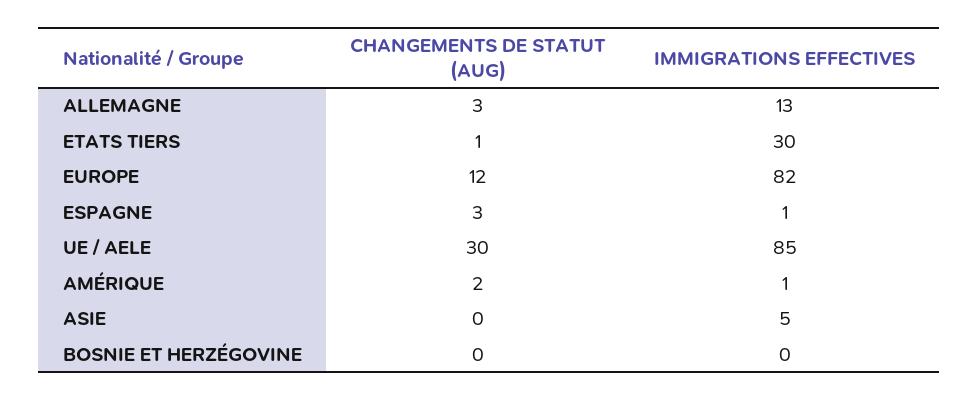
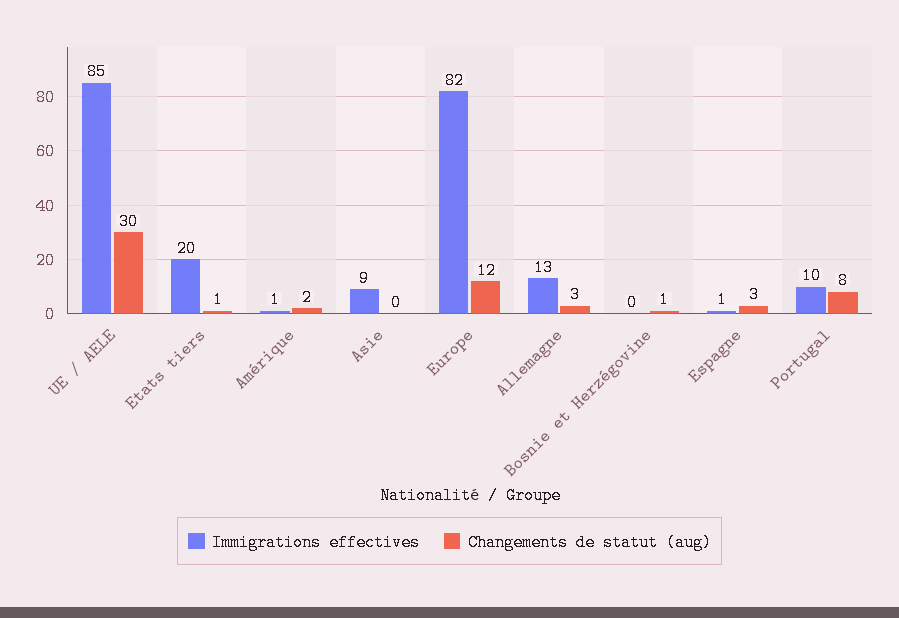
IMMIGRATIONS EFFECTIVES, ETATS TIERS: 30 -> 20
IMMIGRATIONS EFFECTIVES, ASIE: 5 -> 9
CHANGEMENTS DE STATUT (AUG), BOSNIE ET HERZÉGOVINE: 0 -> 1
IMMIGRATIONS EFFECTIVES, Portugal: none -> 10
CHANGEMENTS DE STATUT (AUG), Portugal: none -> 8

